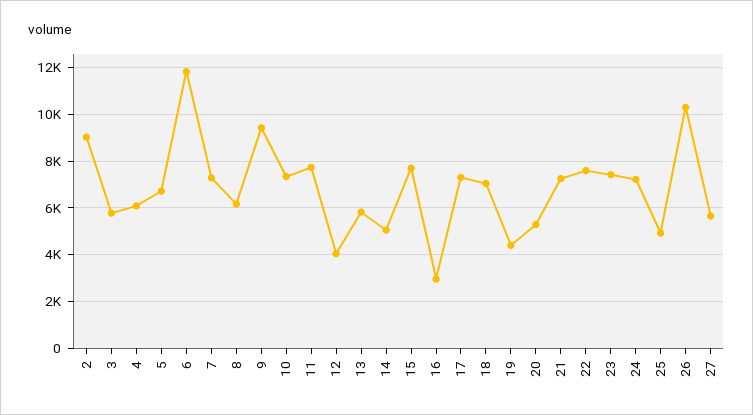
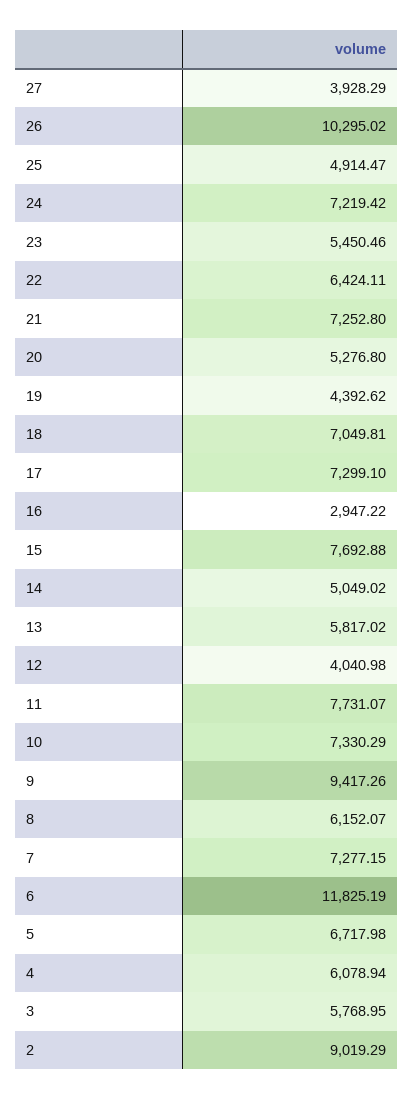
22: 7500 -> 6424.11
23: 7500 -> 5450.46
27: 5500 -> 3928.29

